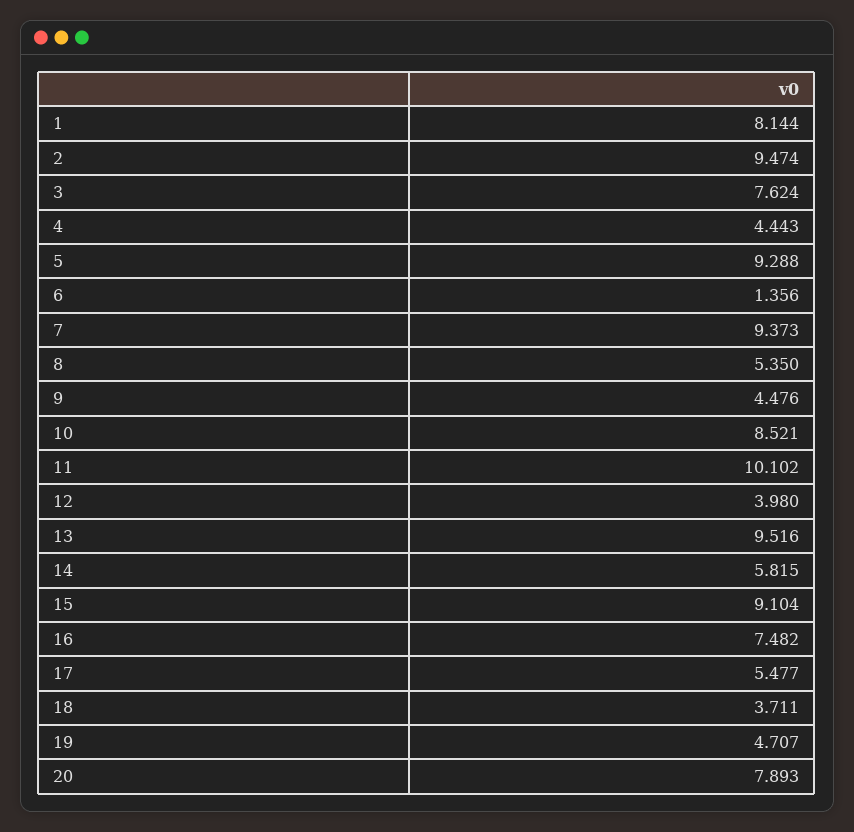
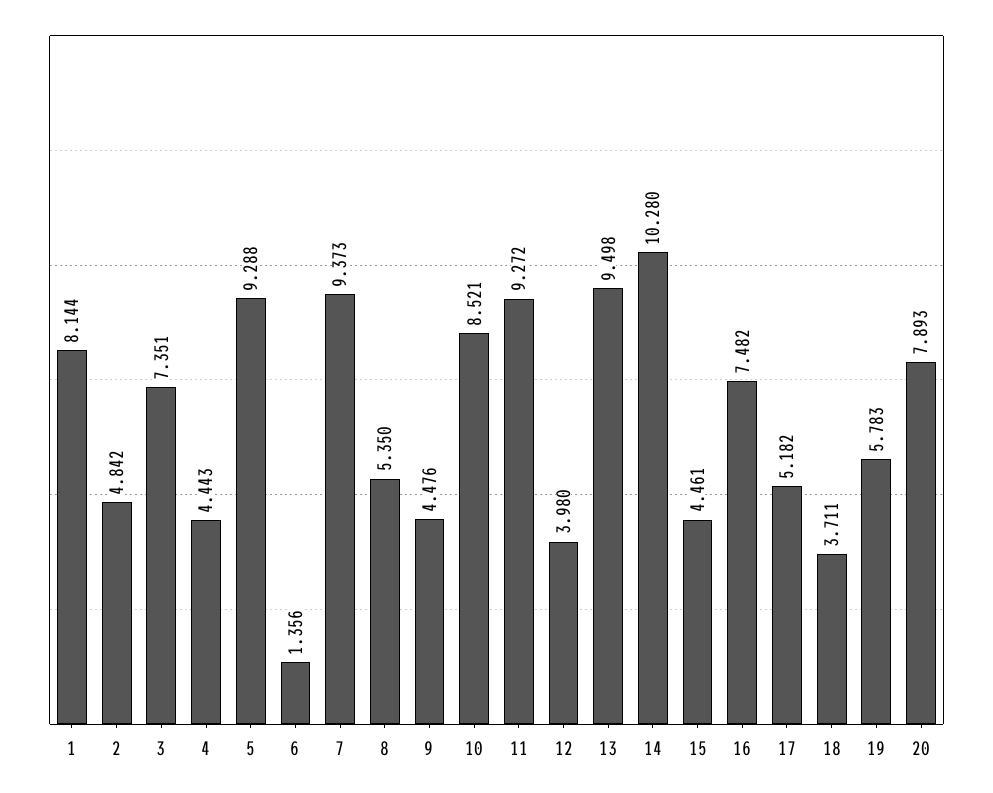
2: 9.474 -> 4.842
3: 7.624 -> 7.351
11: 10.102 -> 9.272
13: 9.516 -> 9.498
14: 5.815 -> 10.28
15: 9.104 -> 4.461
17: 5.477 -> 5.182
19: 4.707 -> 5.783

